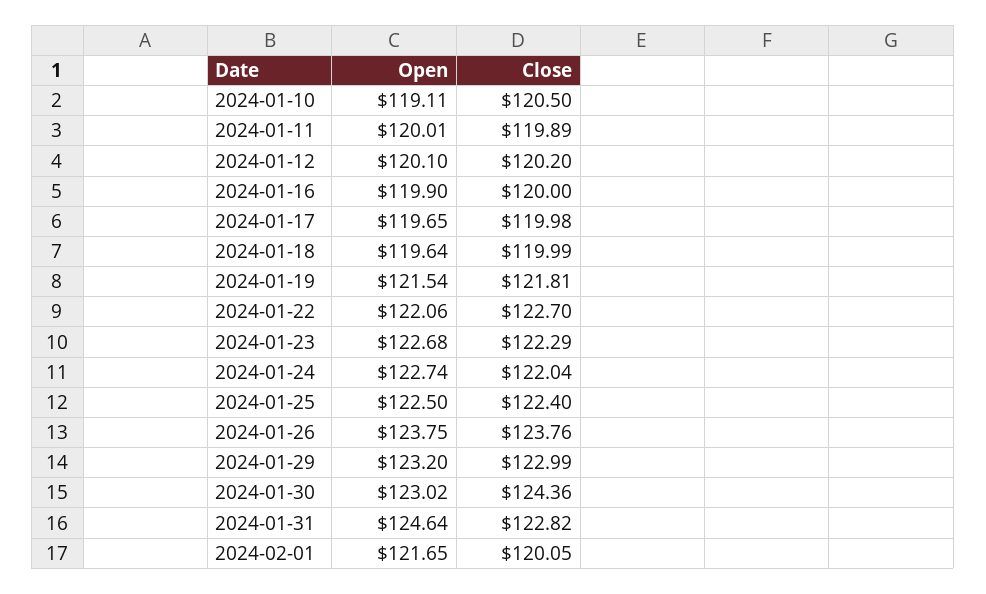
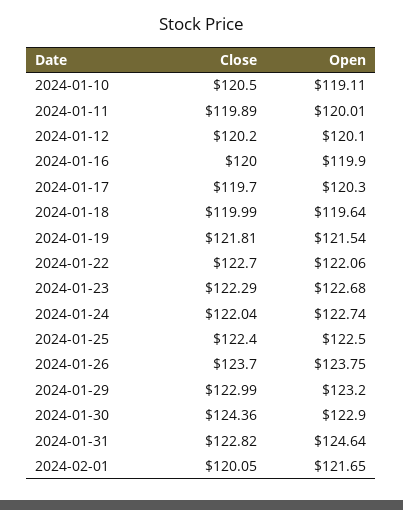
Open, 2024-01-17: 119.65 -> 120.3
Close, 2024-01-17: 119.98 -> 119.7
Close, 2024-01-26: 123.76 -> 123.7
Open, 2024-01-30: 123.02 -> 122.9

